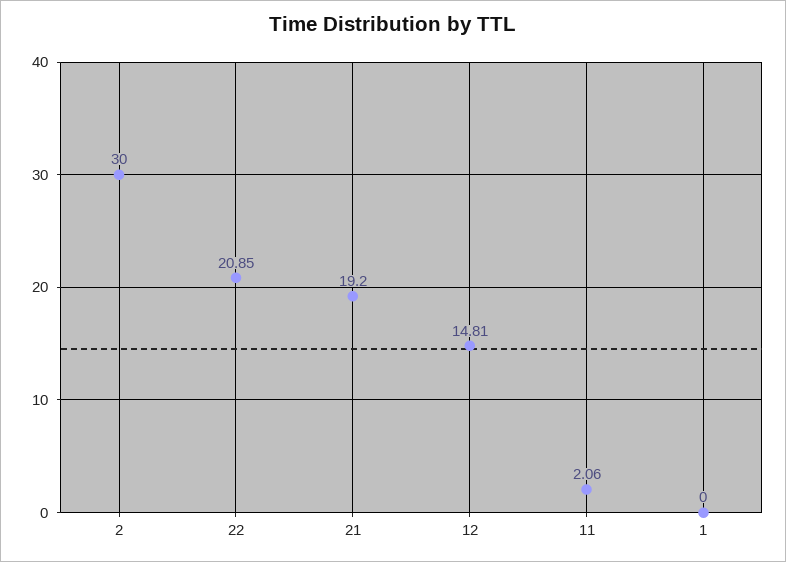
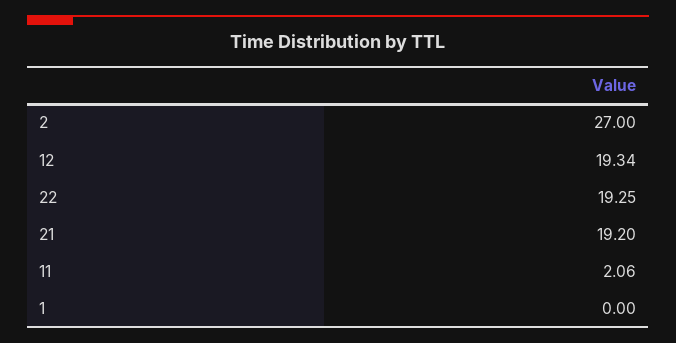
2: 30 -> 27
22: 20.85 -> 19.25
12: 14.81 -> 19.34

